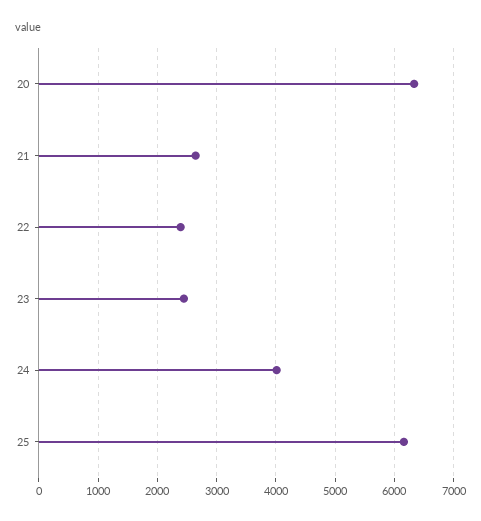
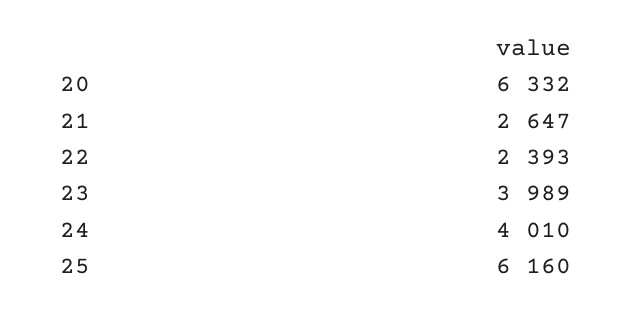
23: 2400 -> 3989

